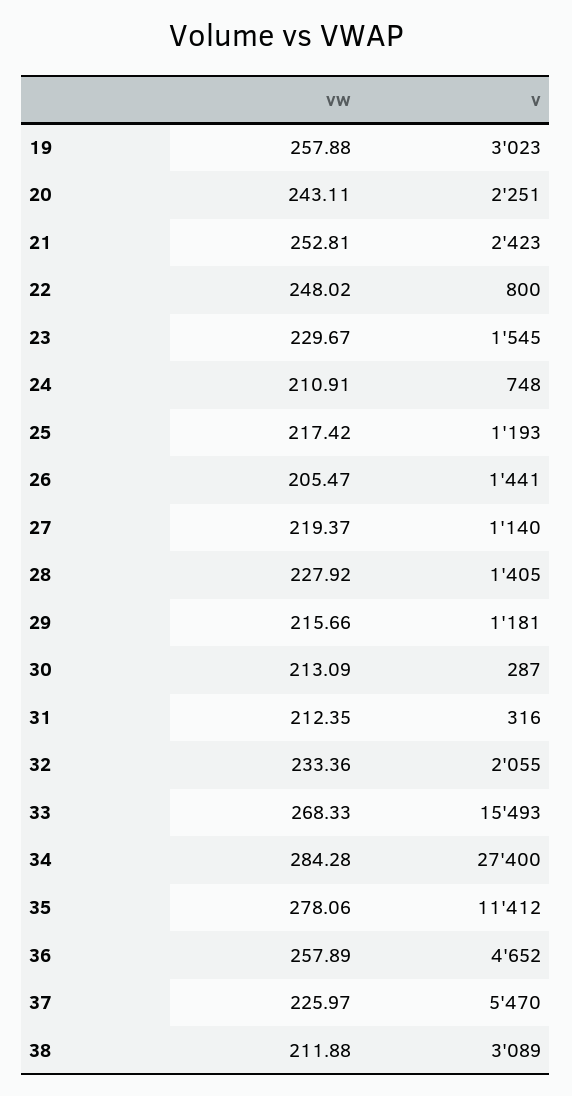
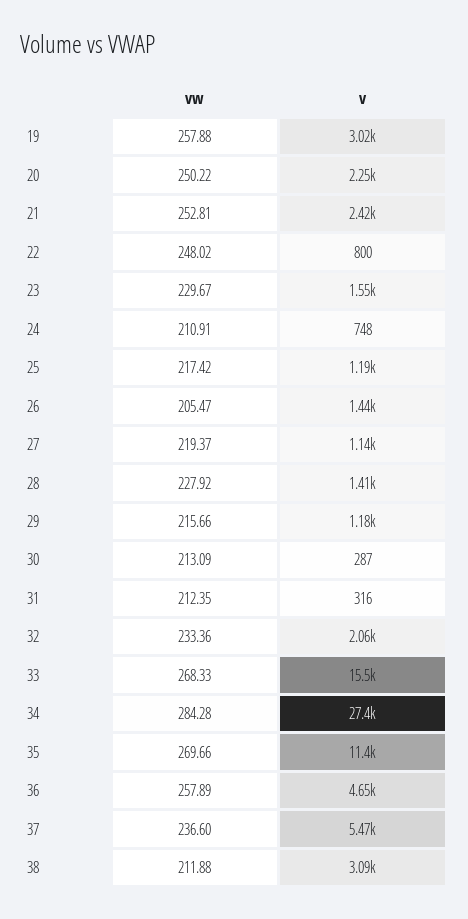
vw, 20: 243.11 -> 250.22
vw, 35: 278.06 -> 269.66
vw, 37: 225.97 -> 236.6

